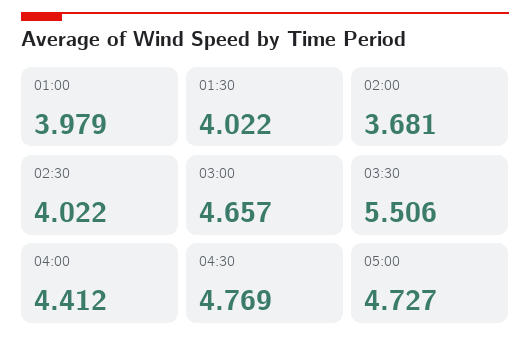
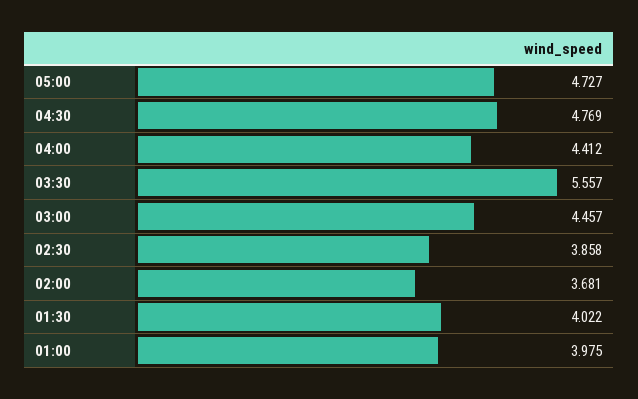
01:00: 3.979 -> 3.975
02:30: 4.022 -> 3.858
03:00: 4.657 -> 4.457
03:30: 5.506 -> 5.557

